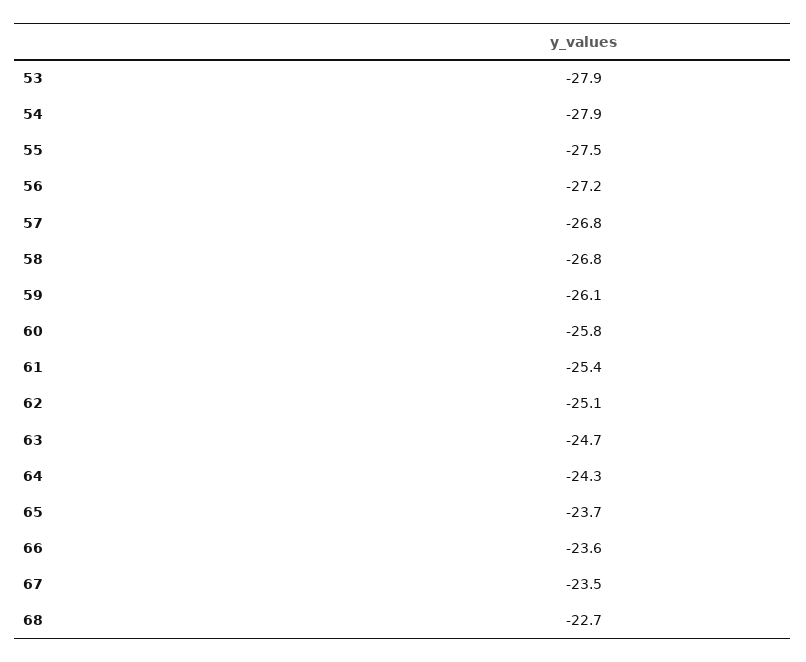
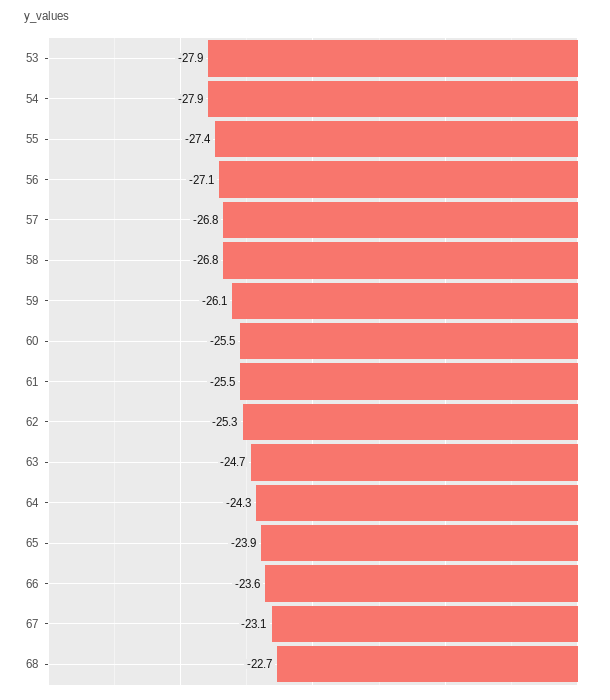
55: -27.5 -> -27.4
56: -27.2 -> -27.1
60: -25.8 -> -25.5
61: -25.4 -> -25.5
62: -25.1 -> -25.3
65: -23.7 -> -23.9
67: -23.5 -> -23.1

